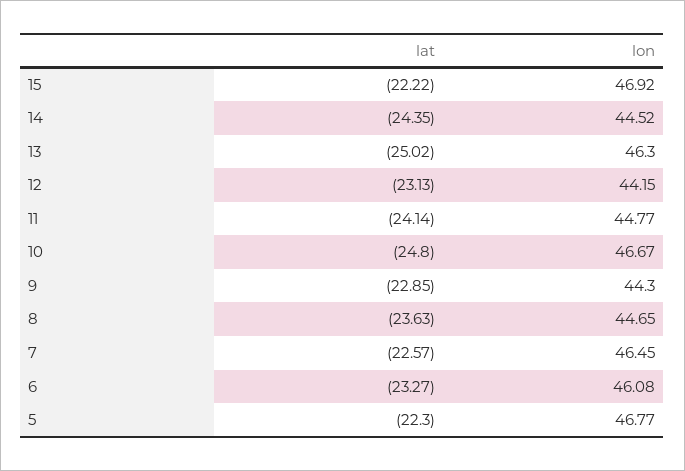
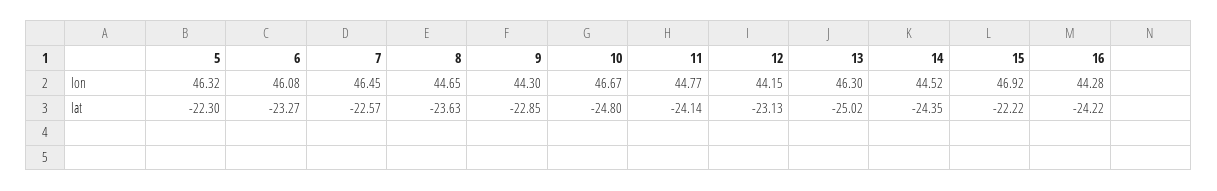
lon, 5: 46.77 -> 46.32
lon, 16: none -> 44.28
lat, 16: none -> -24.22

